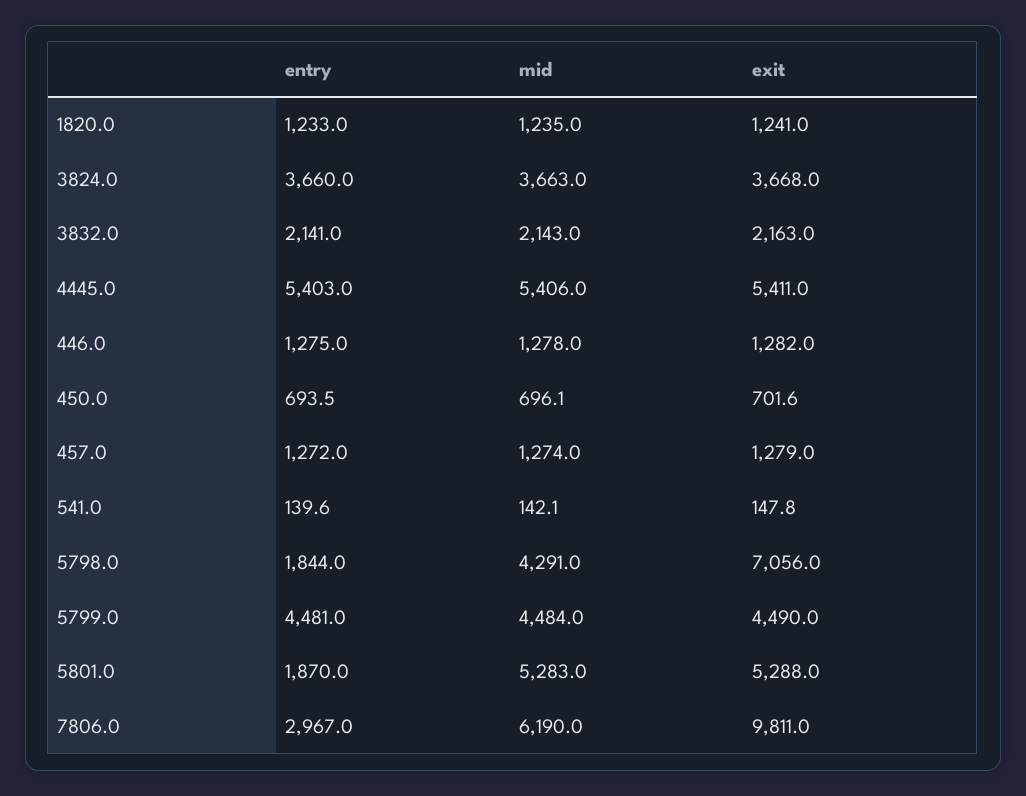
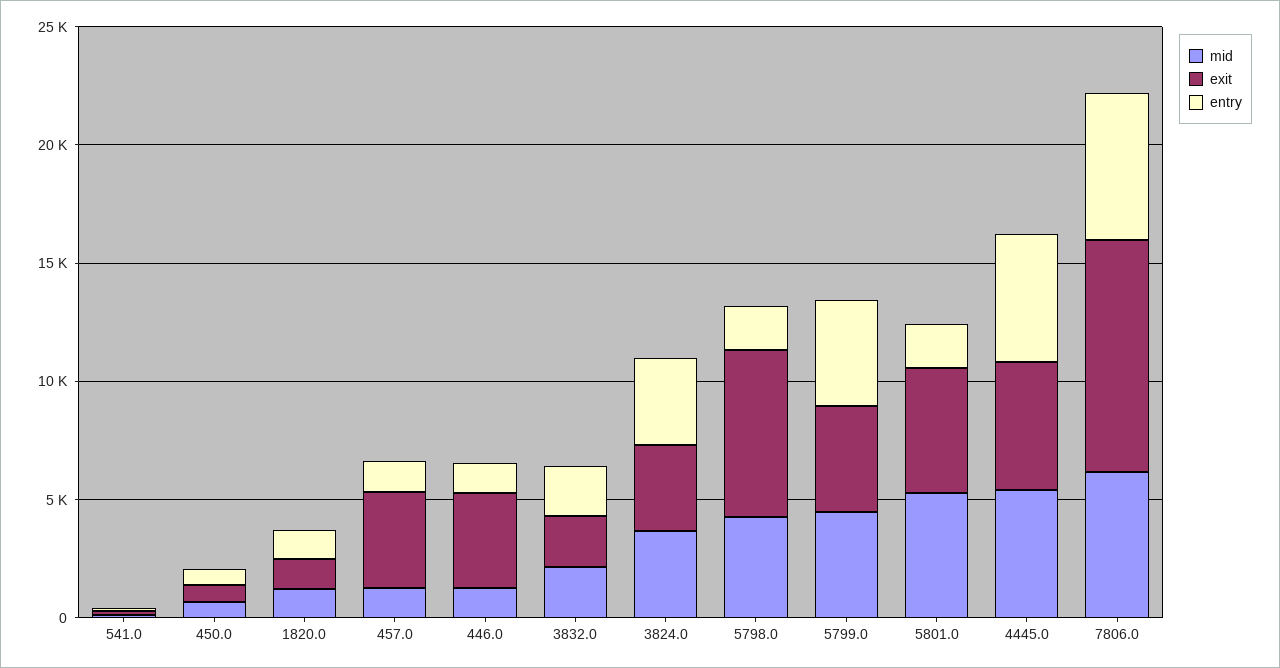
exit, 446.0: 1282 -> 4000
exit, 457.0: 1279 -> 4000
entry, 7806.0: 2967 -> 6000

